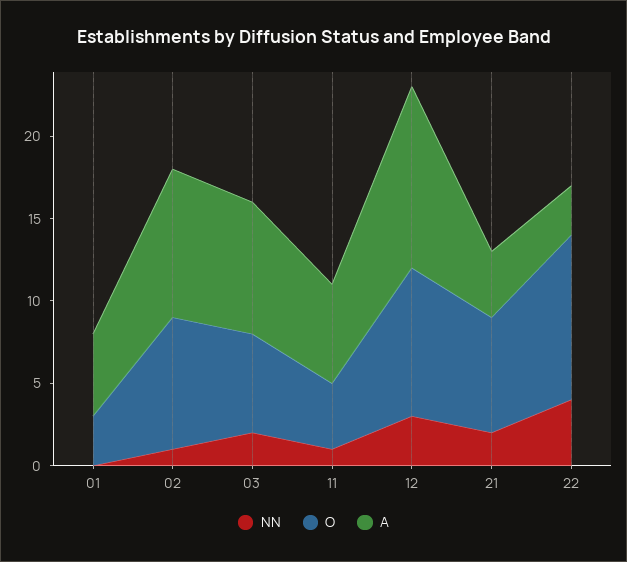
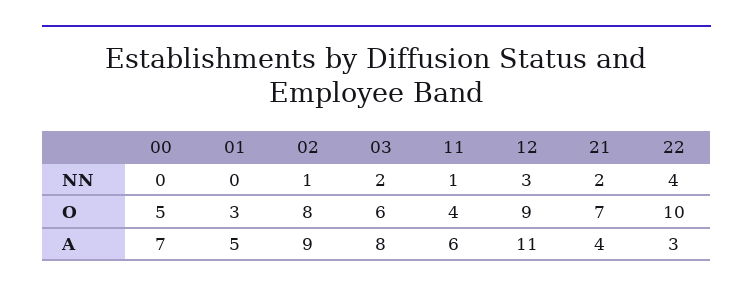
NN, 00: none -> 0
O, 00: none -> 5
A, 00: none -> 7

